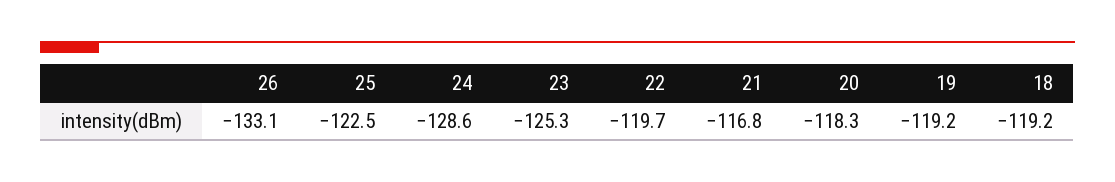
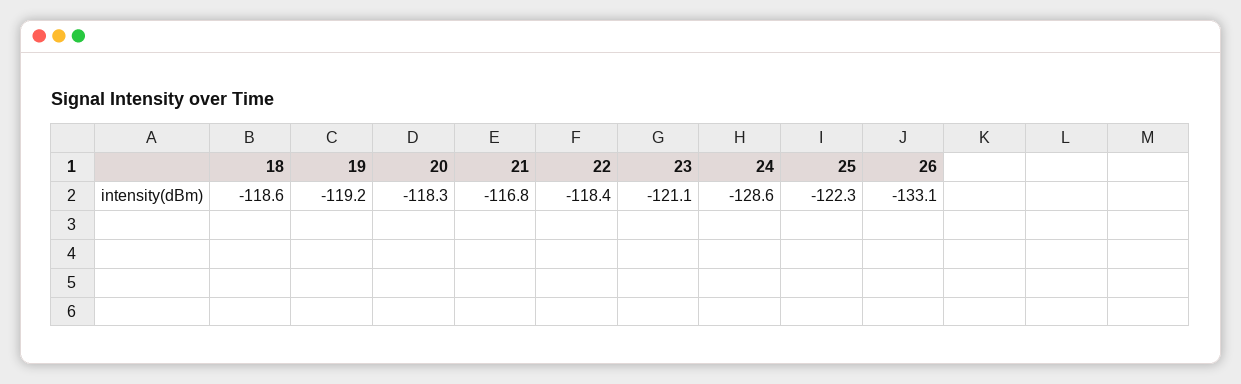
25: -122.5 -> -122.3
23: -125.3 -> -121.1
22: -119.7 -> -118.4
18: -119.2 -> -118.6

